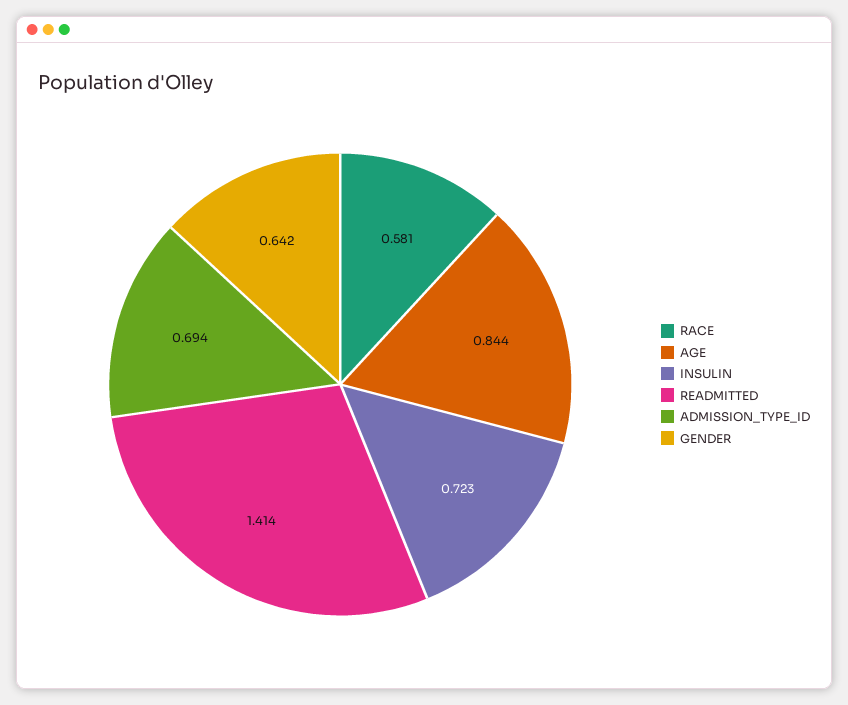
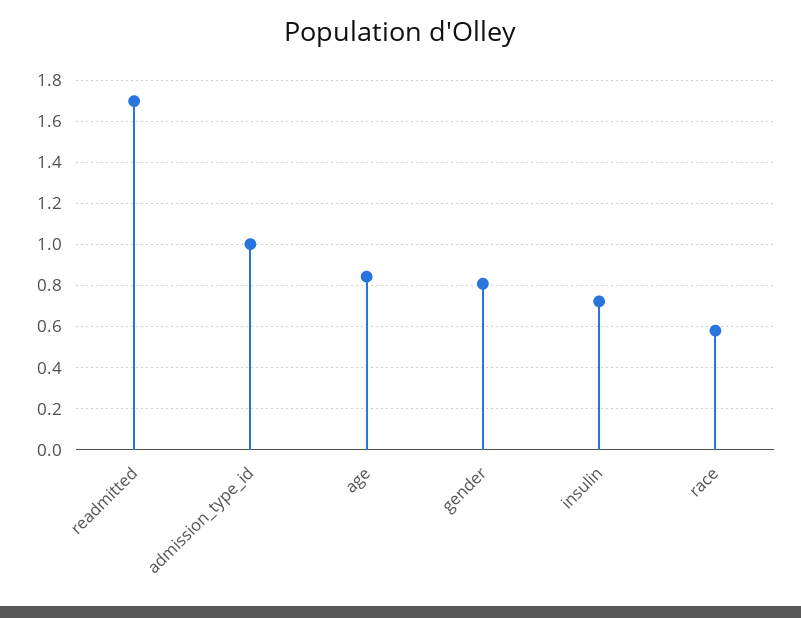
READMITTED: 1.414 -> 1.7
ADMISSION_TYPE_ID: 0.694 -> 1
GENDER: 0.642 -> 0.8

